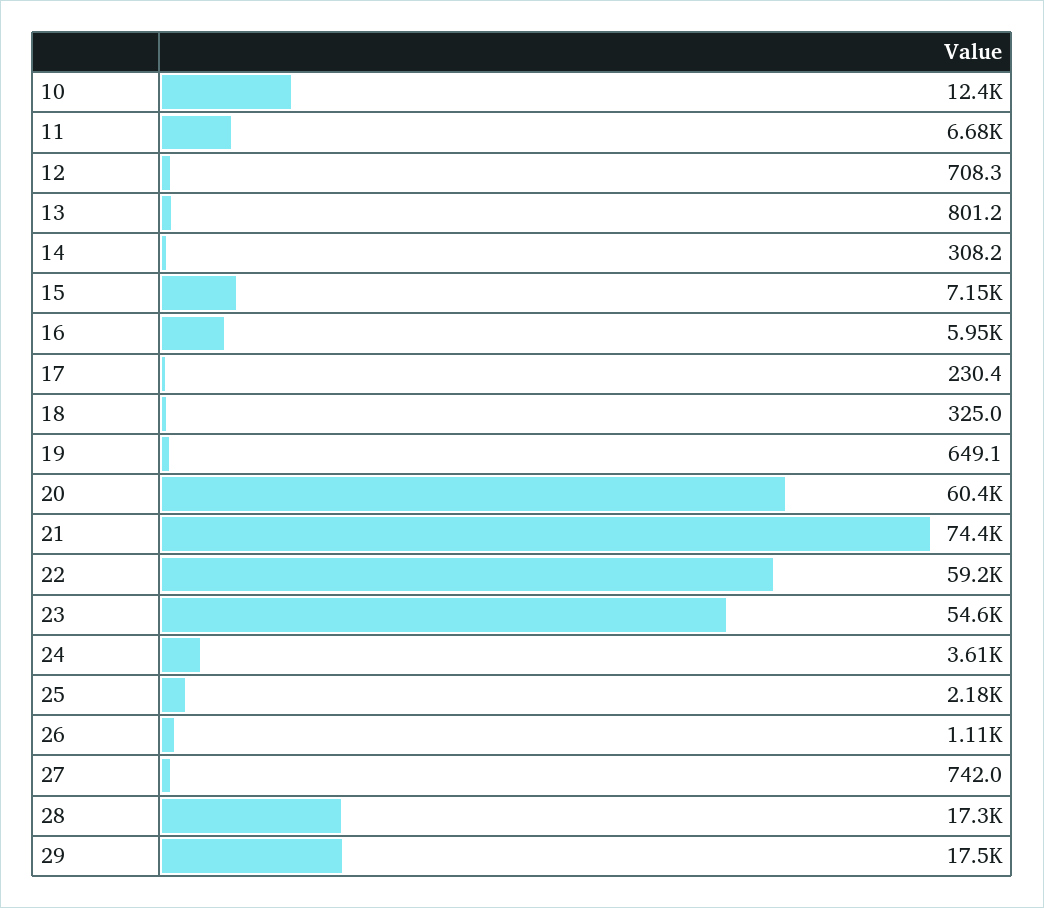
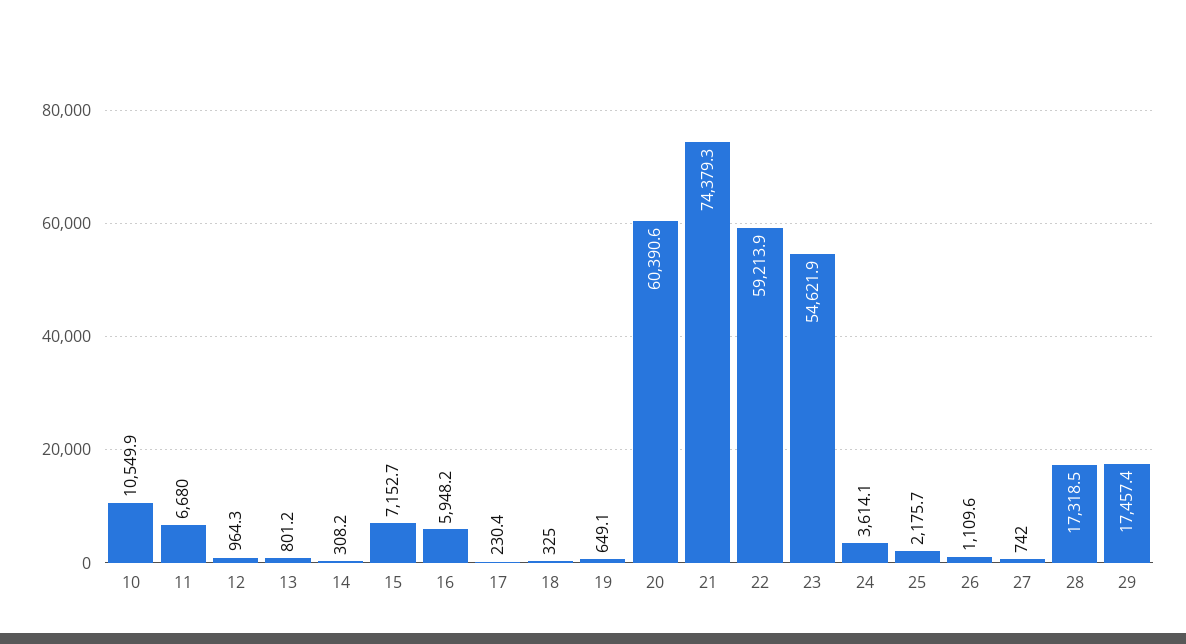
10: 12400 -> 10549.9
12: 708.3 -> 964.3

